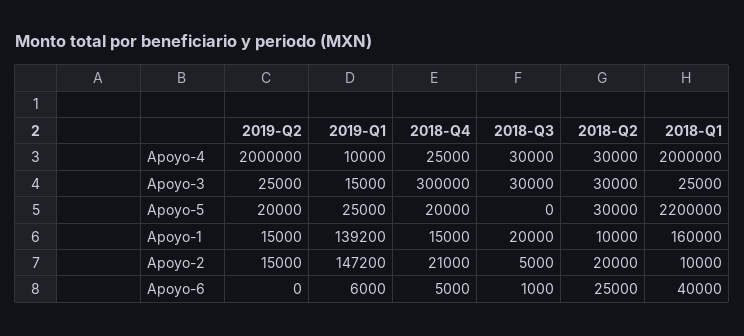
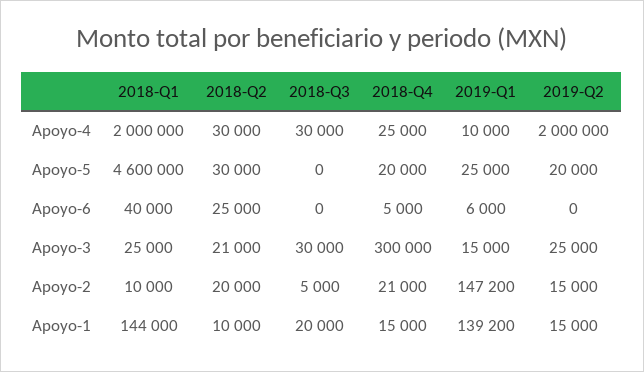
2018-Q2, Apoyo-3: 30000 -> 21000
2018-Q1, Apoyo-5: 2200000 -> 4600000
2018-Q1, Apoyo-1: 160000 -> 144000
2018-Q3, Apoyo-6: 1000 -> 0

